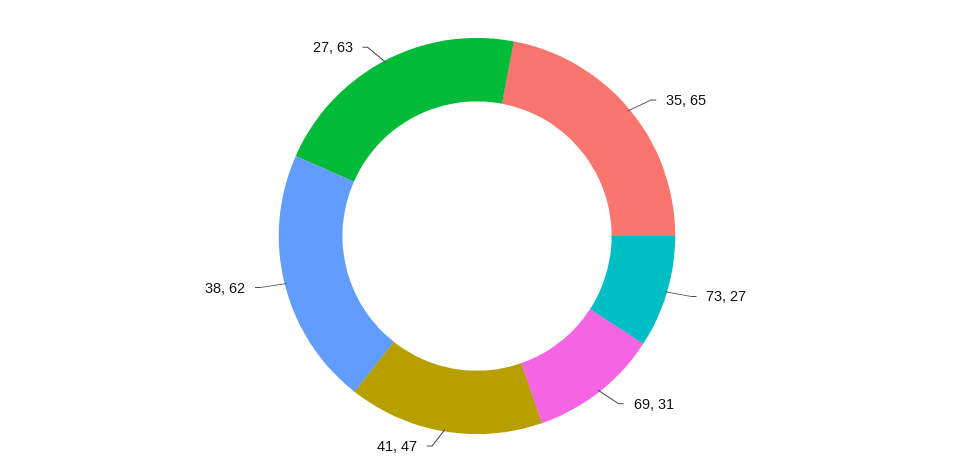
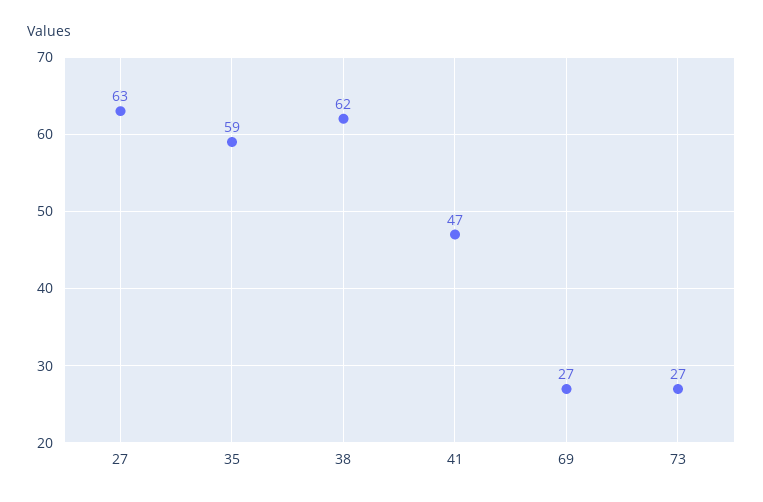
35: 65 -> 59
69: 31 -> 27

